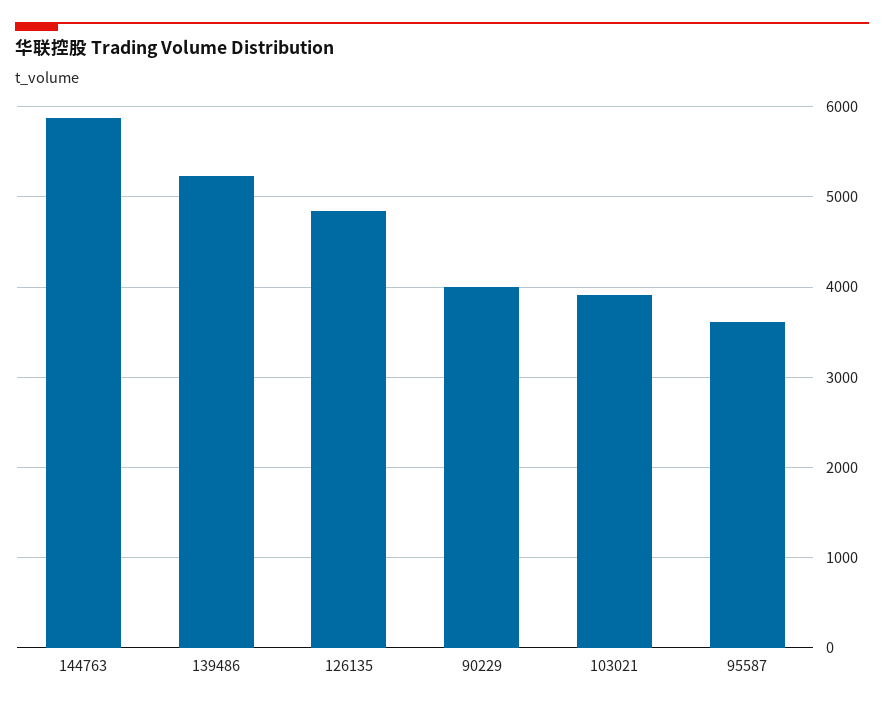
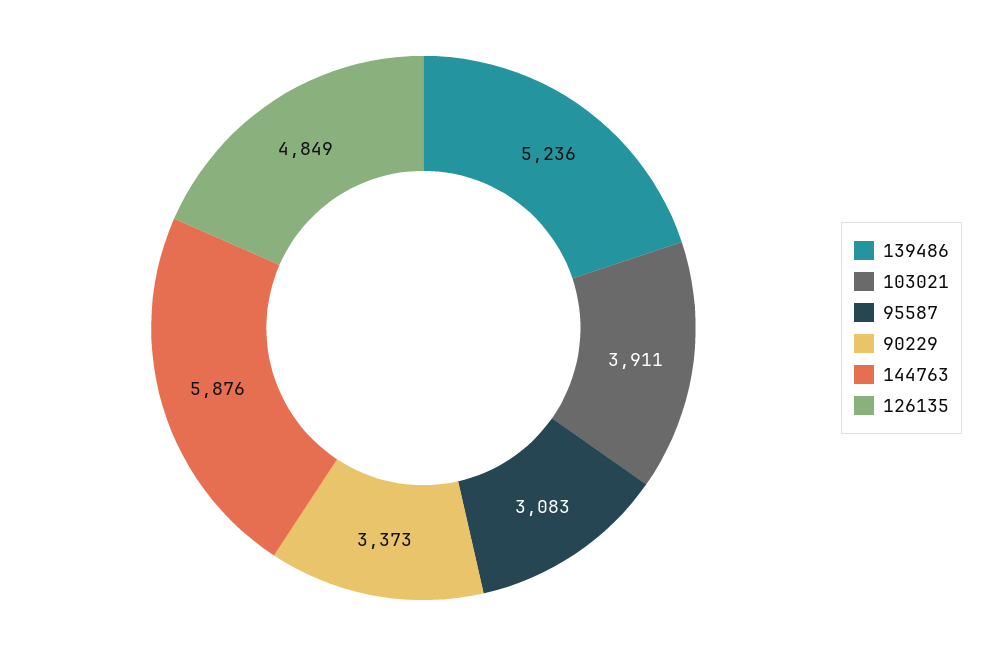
90229: 4000 -> 3373
95587: 3600 -> 3083

